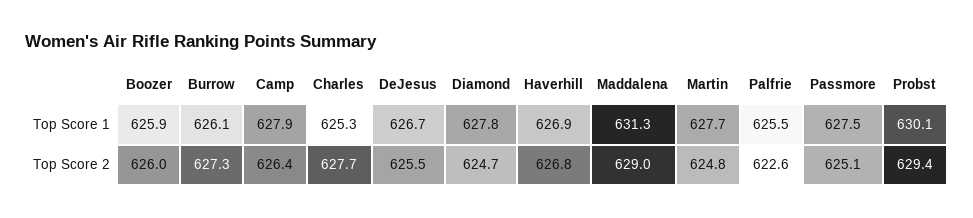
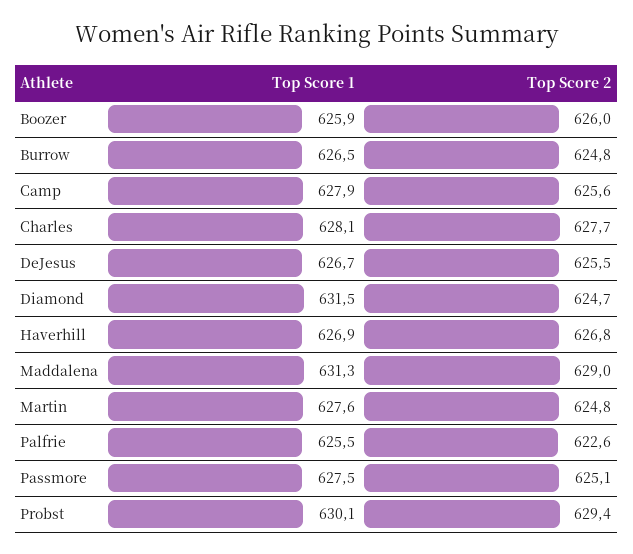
Burrow, Top Score 1: 626.1 -> 626.5
Charles, Top Score 1: 625.3 -> 628.1
Diamond, Top Score 1: 627.8 -> 631.5
Martin, Top Score 1: 627.7 -> 627.6
Burrow, Top Score 2: 627.3 -> 624.8
Camp, Top Score 2: 626.4 -> 625.6

